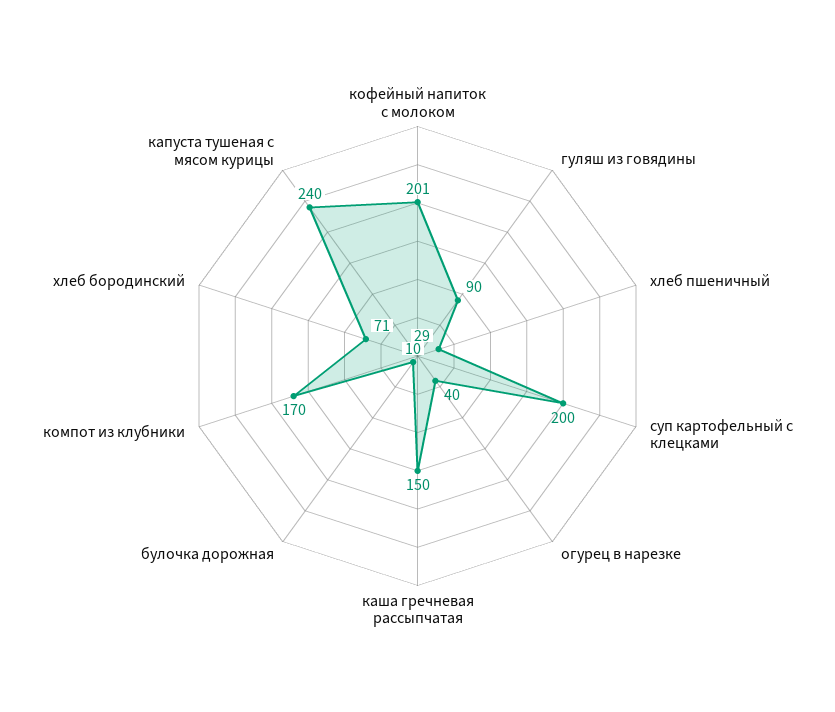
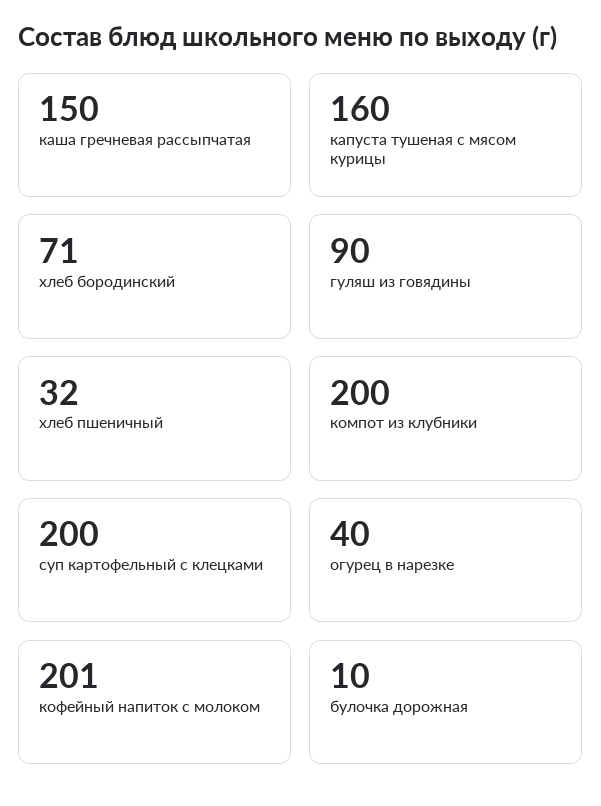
хлеб пшеничный: 29 -> 32
компот из клубники: 170 -> 200
капуста тушеная с мясом курицы: 240 -> 160

